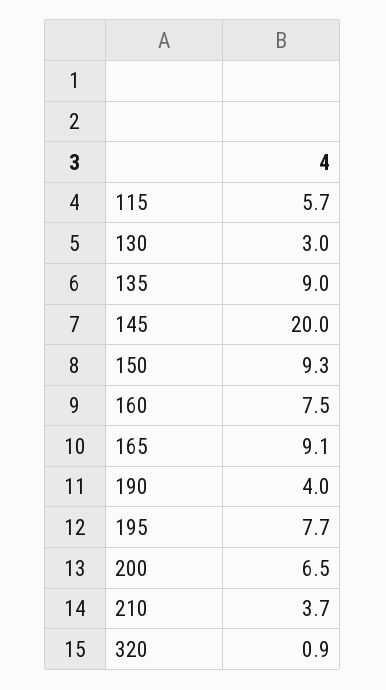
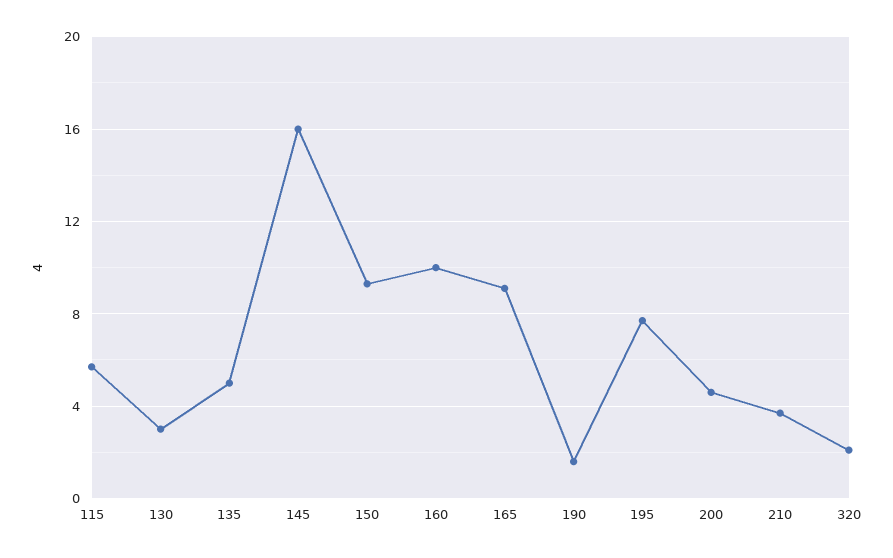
135: 9 -> 5
145: 20 -> 16
160: 7.5 -> 10
190: 4 -> 1.5
200: 6.5 -> 4.5
320: 0.9 -> 2

